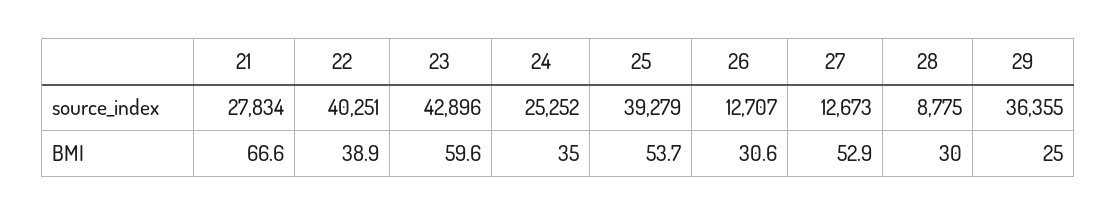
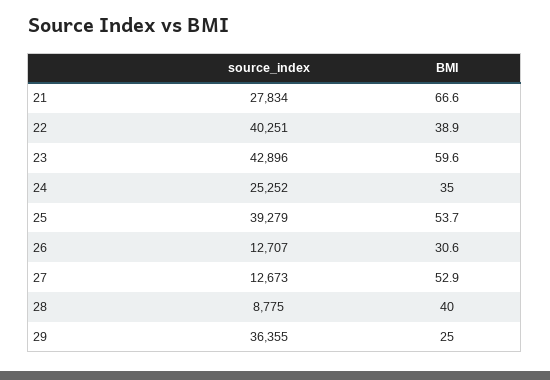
28, BMI: 30 -> 40

